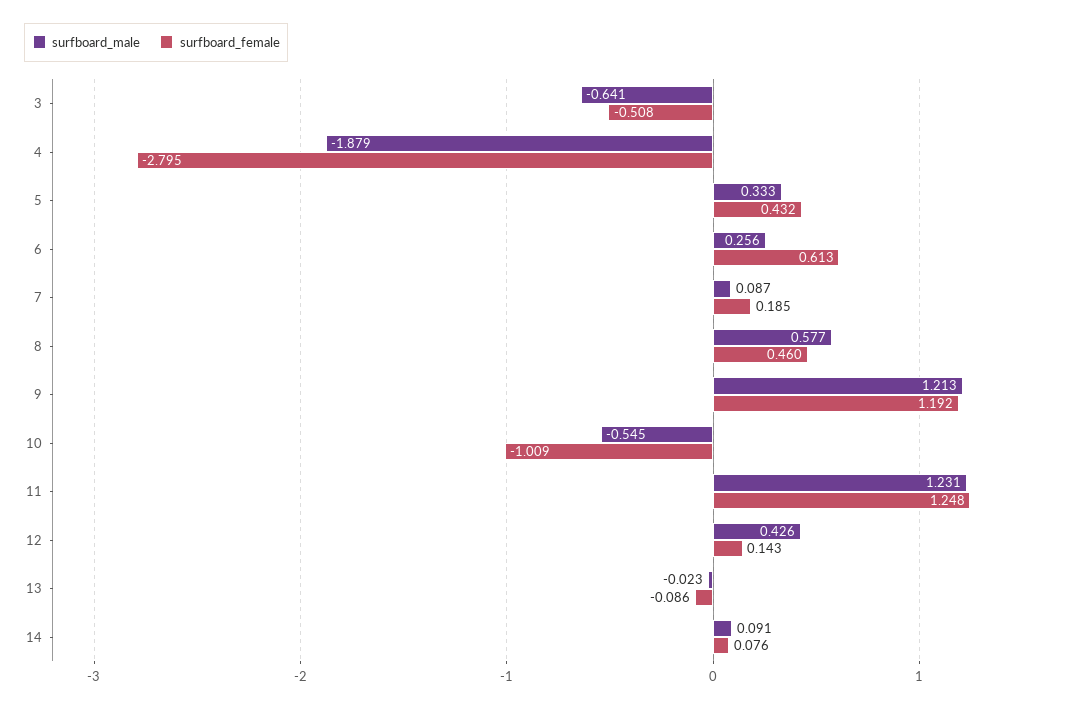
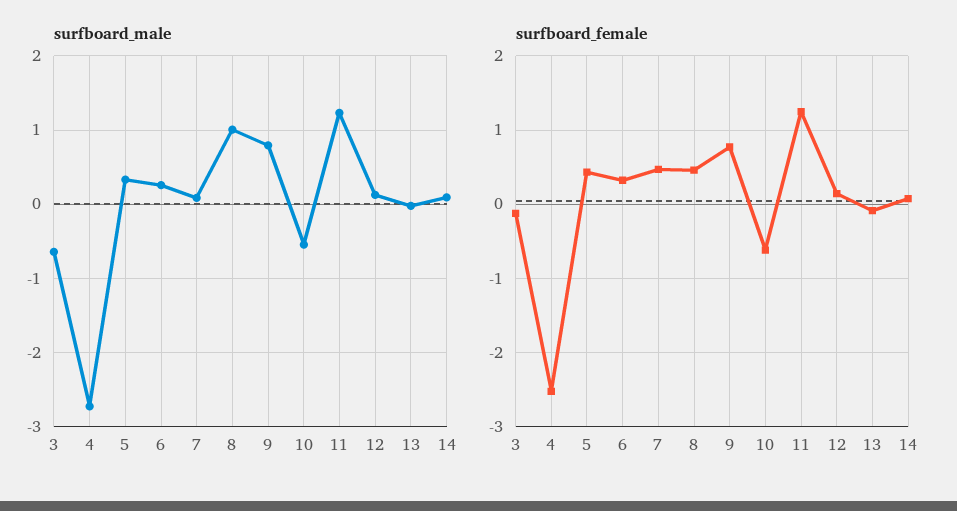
surfboard_female, 3: -0.508 -> -0.1
surfboard_male, 4: -1.879 -> -2.7
surfboard_female, 4: -2.795 -> -2.5
surfboard_female, 6: 0.613 -> 0.3
surfboard_female, 7: 0.185 -> 0.5
surfboard_male, 8: 0.577 -> 1
surfboard_male, 9: 1.213 -> 0.8
surfboard_female, 9: 1.192 -> 0.8
surfboard_female, 10: -1.009 -> -0.6
surfboard_male, 12: 0.426 -> 0.1

